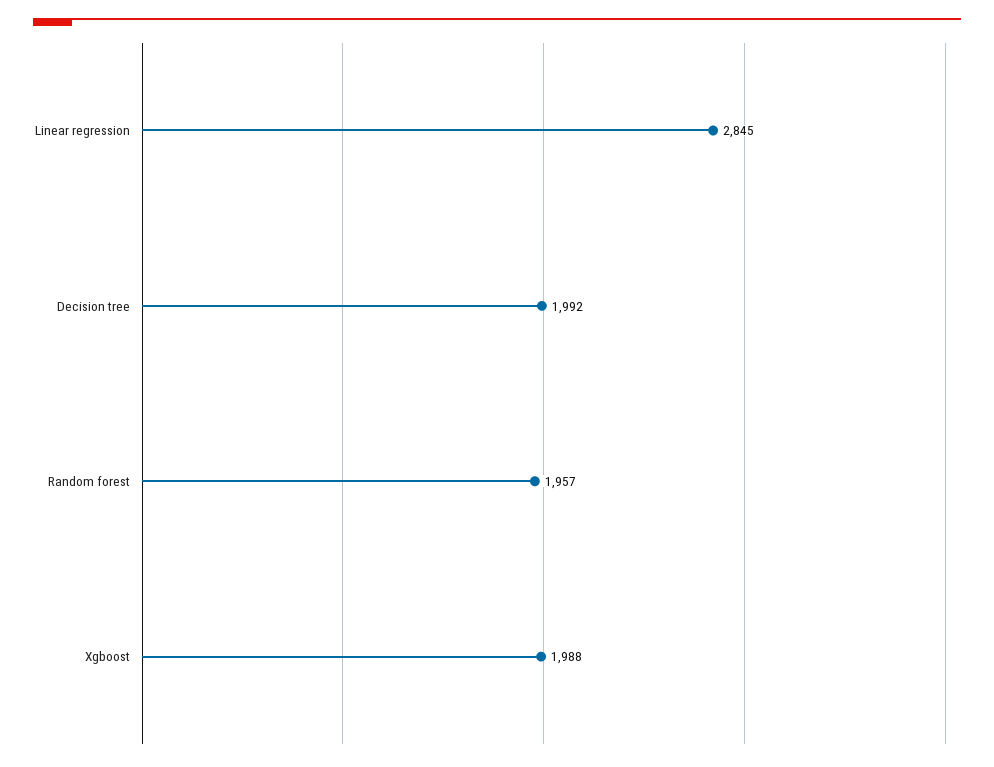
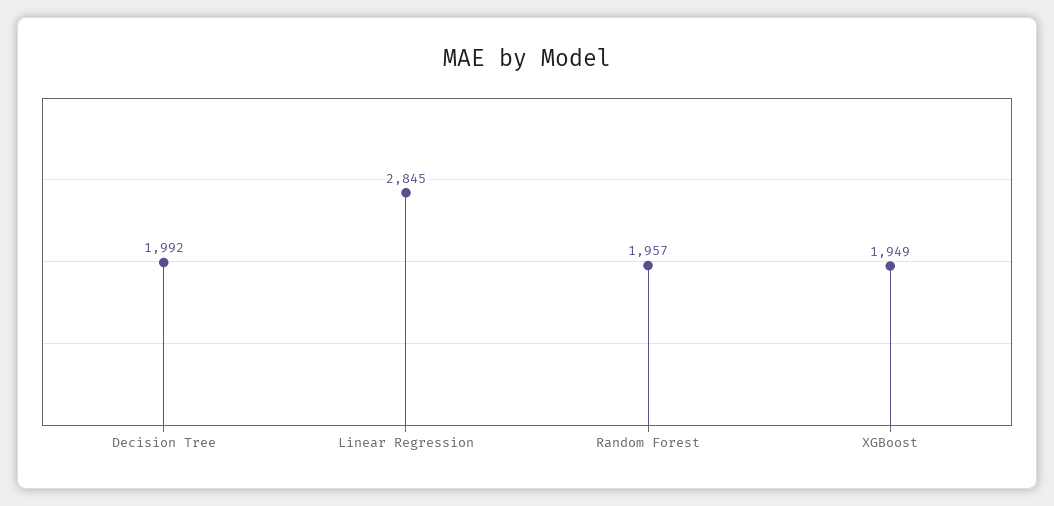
Xgboost: 1988 -> 1949

